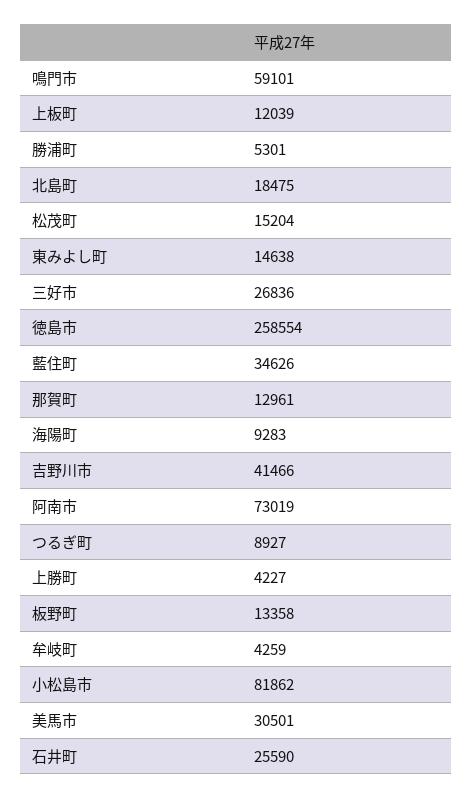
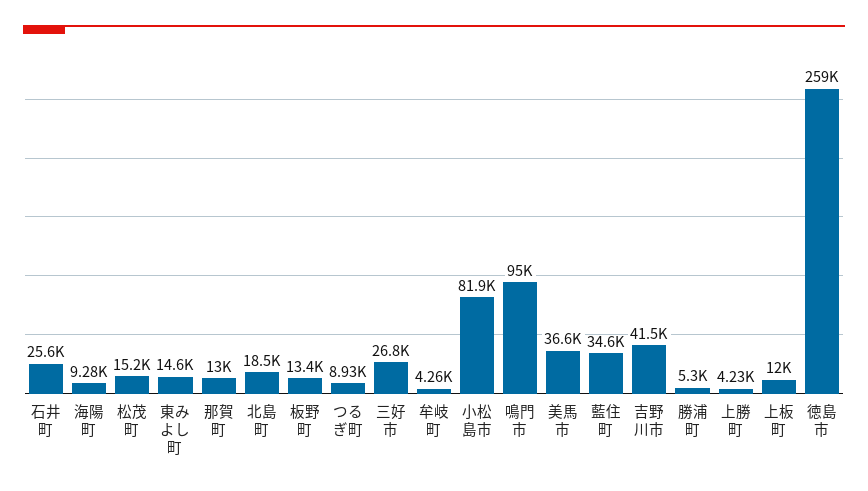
鳴門市: 59101 -> 95000
阿南市: 73019 -> none
美馬市: 30501 -> 36600

